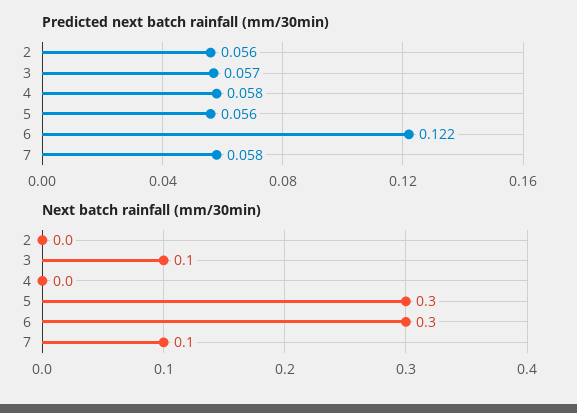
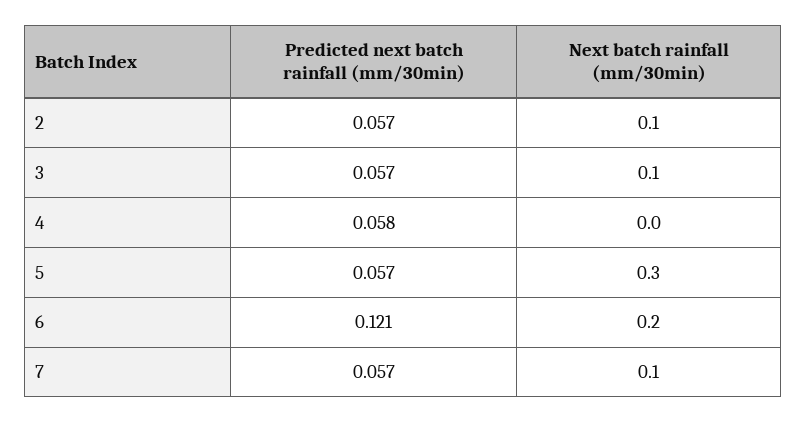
Predicted next batch rainfall (mm/30min), 2: 0.056 -> 0.057
Predicted next batch rainfall (mm/30min), 5: 0.056 -> 0.057
Predicted next batch rainfall (mm/30min), 6: 0.122 -> 0.121
Predicted next batch rainfall (mm/30min), 7: 0.058 -> 0.057
Next batch rainfall (mm/30min), 2: 0 -> 0.1
Next batch rainfall (mm/30min), 6: 0.3 -> 0.2

